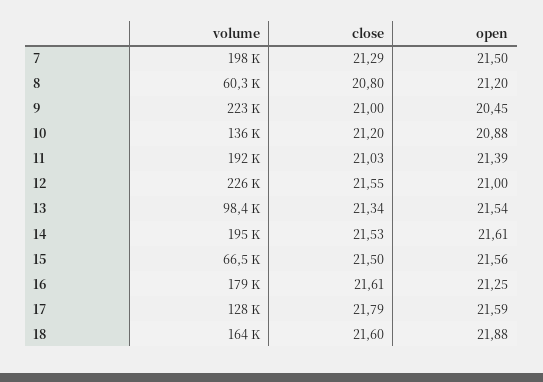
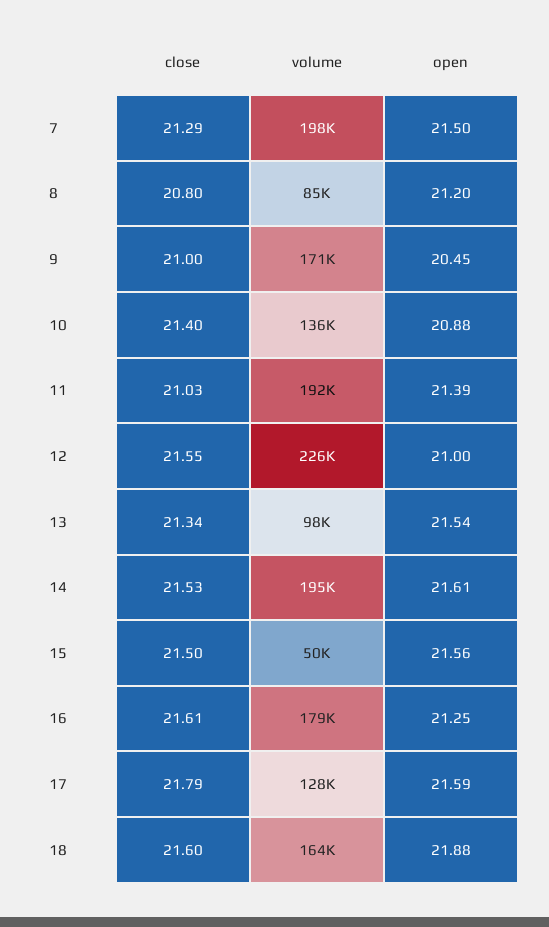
volume, 8: 60300 -> 85000
volume, 9: 223000 -> 171000
close, 10: 21.2 -> 21.4
volume, 15: 66500 -> 50000

